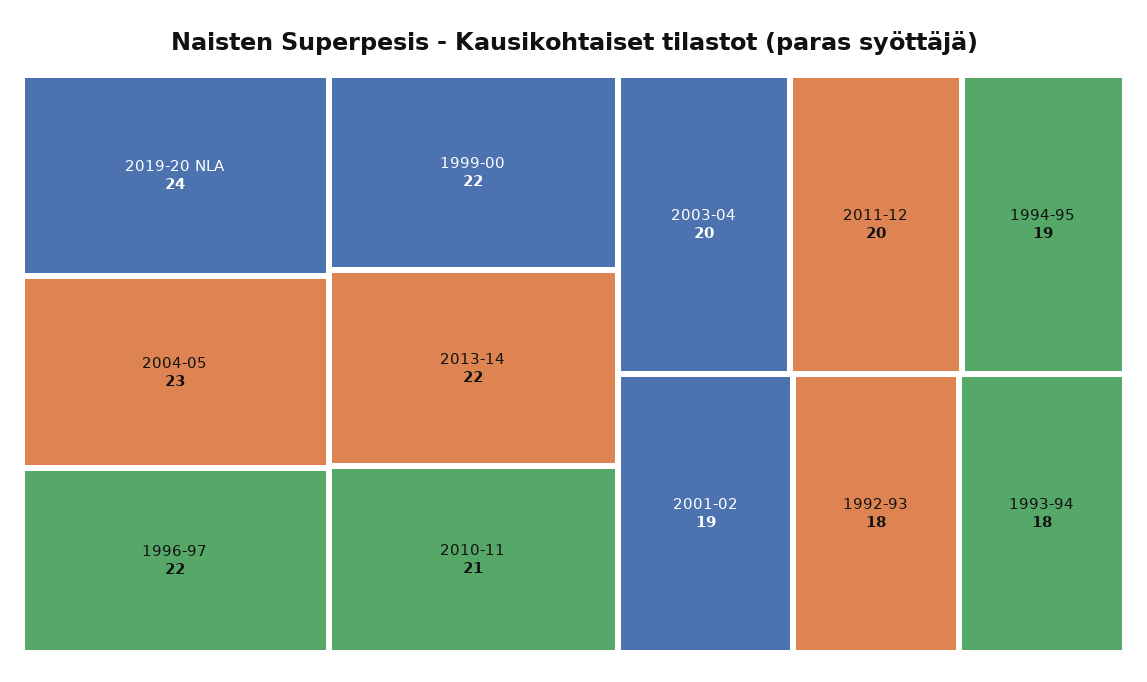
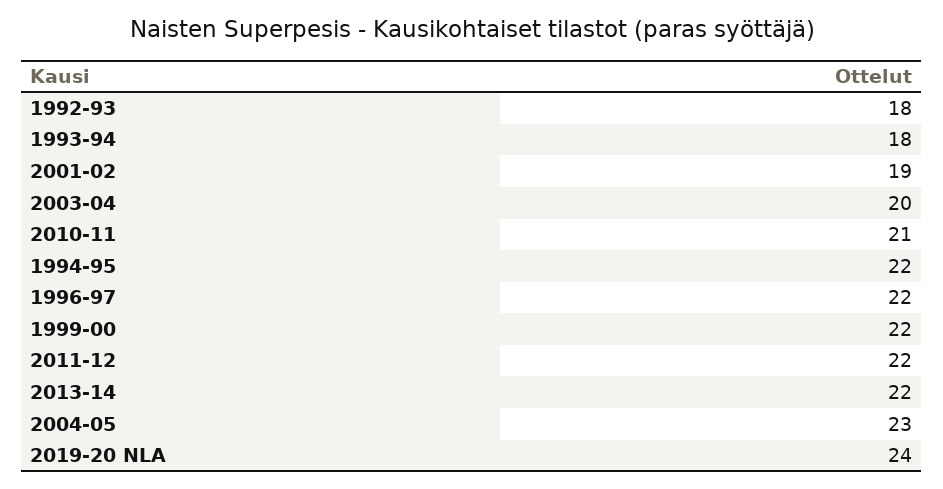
2011-12: 20 -> 22
1994-95: 19 -> 22

